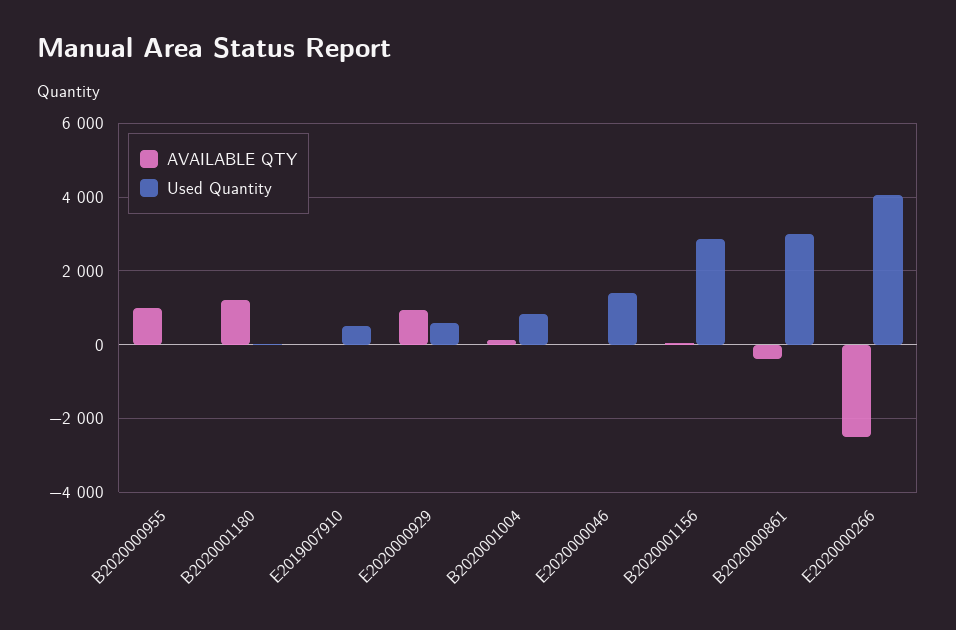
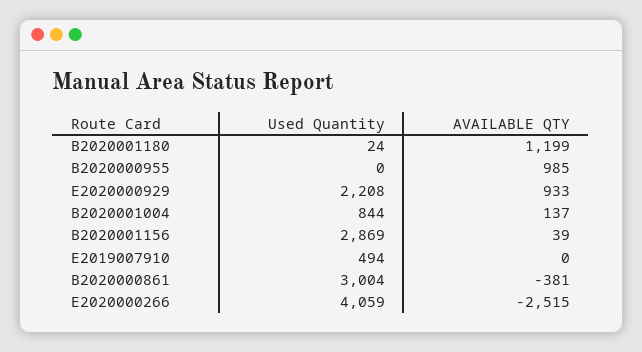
Used Quantity, E2020000929: 600 -> 2208
AVAILABLE QTY, E2020000046: 0 -> none
Used Quantity, E2020000046: 1400 -> none

